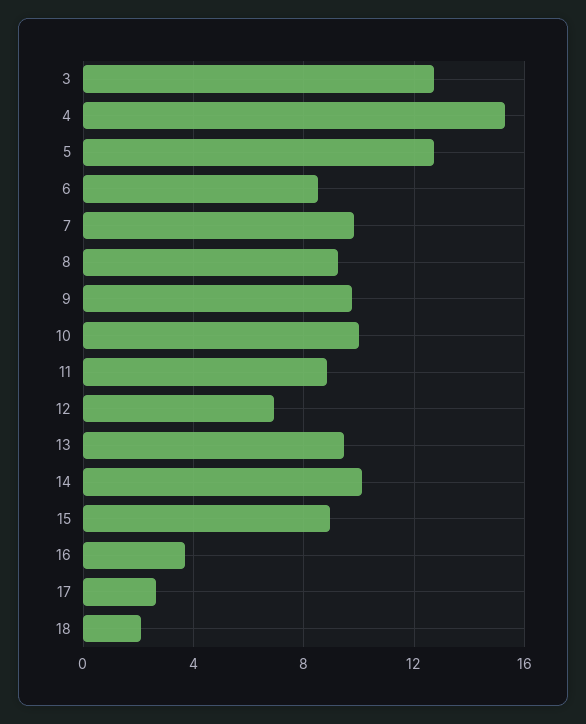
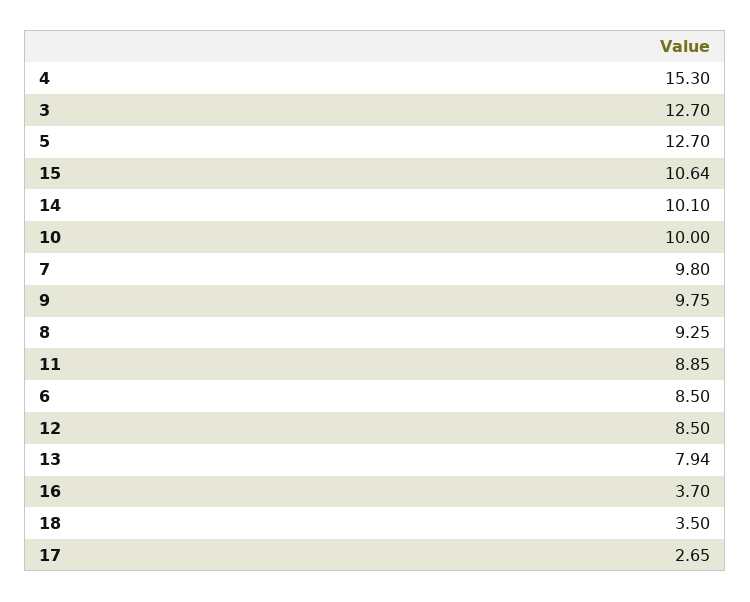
12: 7 -> 8.5
13: 9.5 -> 7.94
15: 9 -> 10.64
18: 2 -> 3.5

